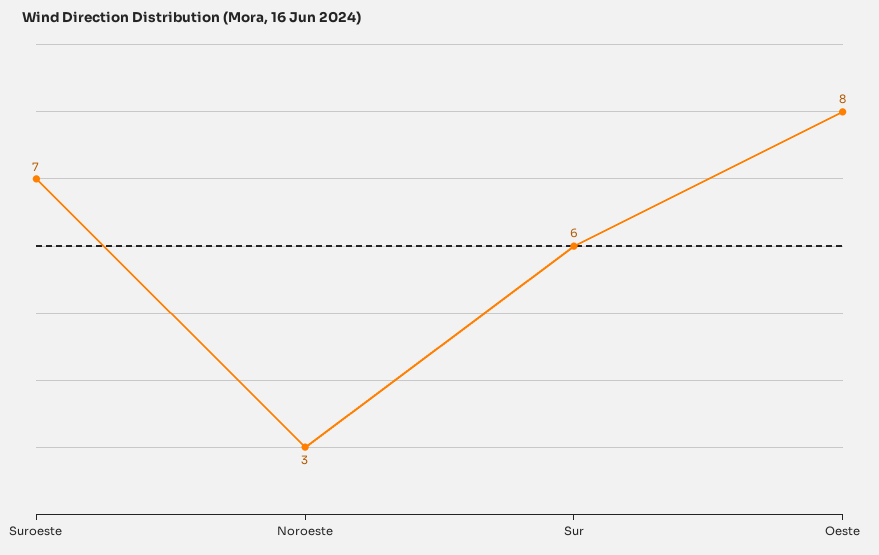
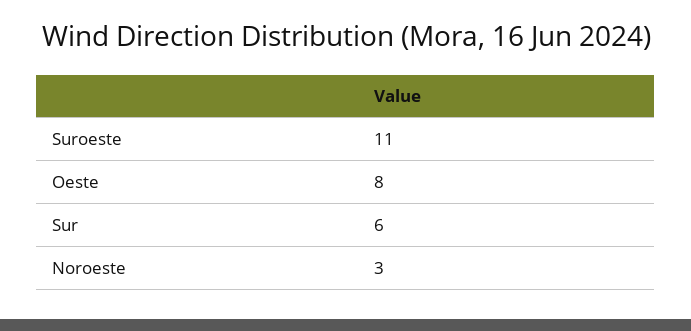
Suroeste: 7 -> 11

